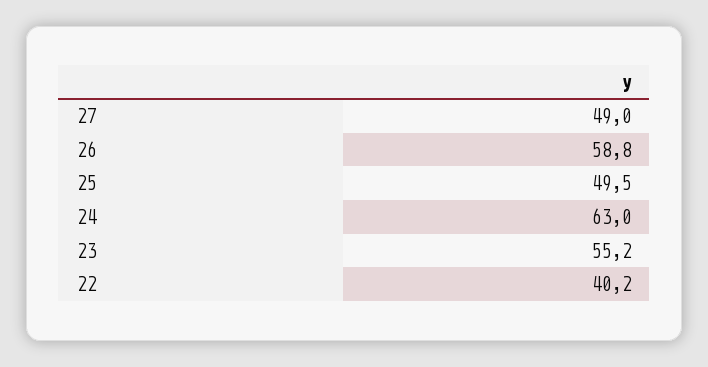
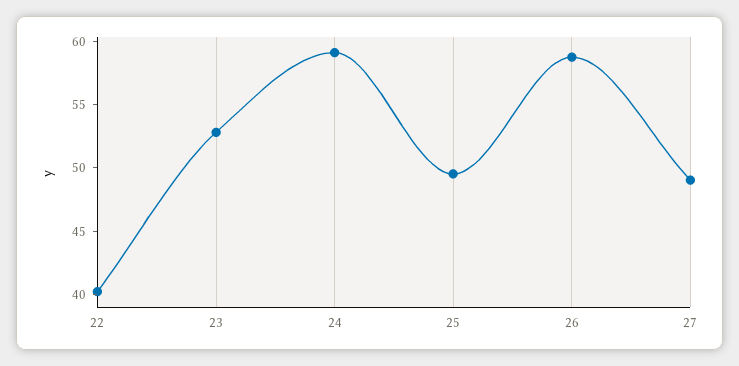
24: 63 -> 59
23: 55.2 -> 53

